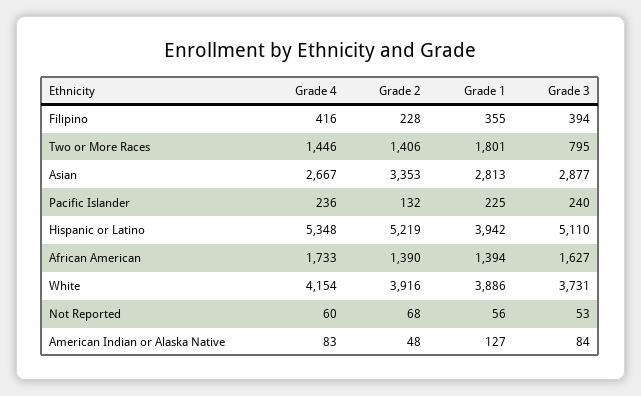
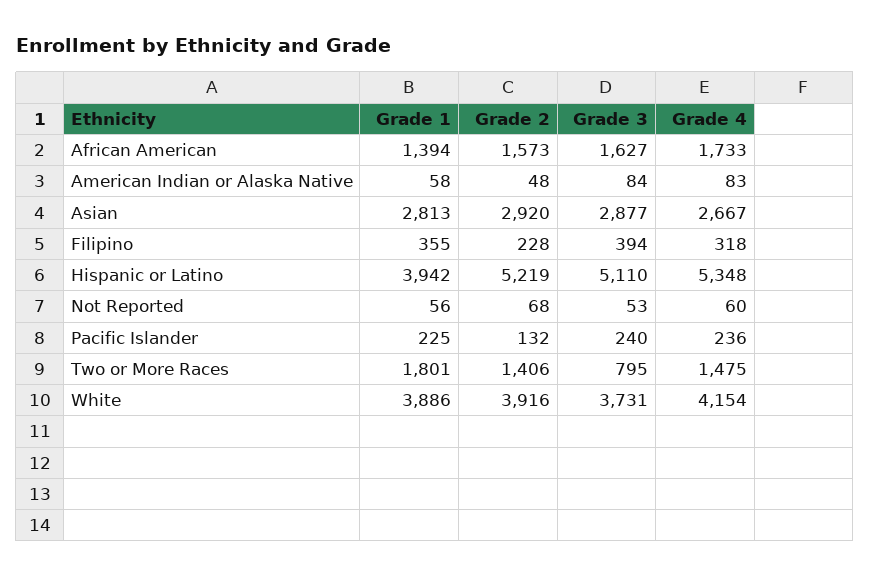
Grade 4, Filipino: 416 -> 318
Grade 4, Two or More Races: 1446 -> 1475
Grade 2, Asian: 3353 -> 2920
Grade 2, African American: 1390 -> 1573
Grade 1, American Indian or Alaska Native: 127 -> 58

